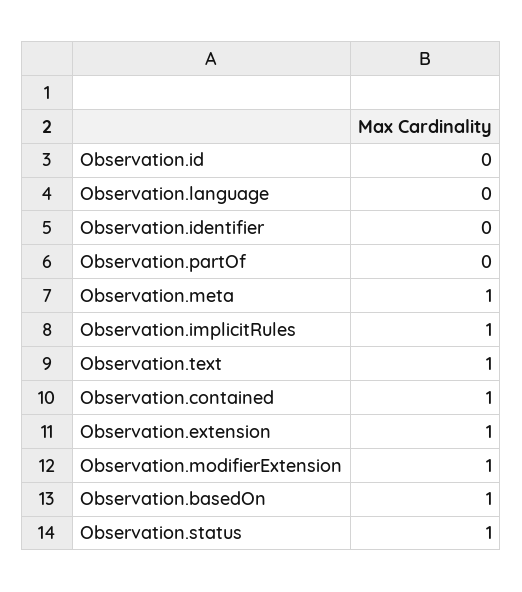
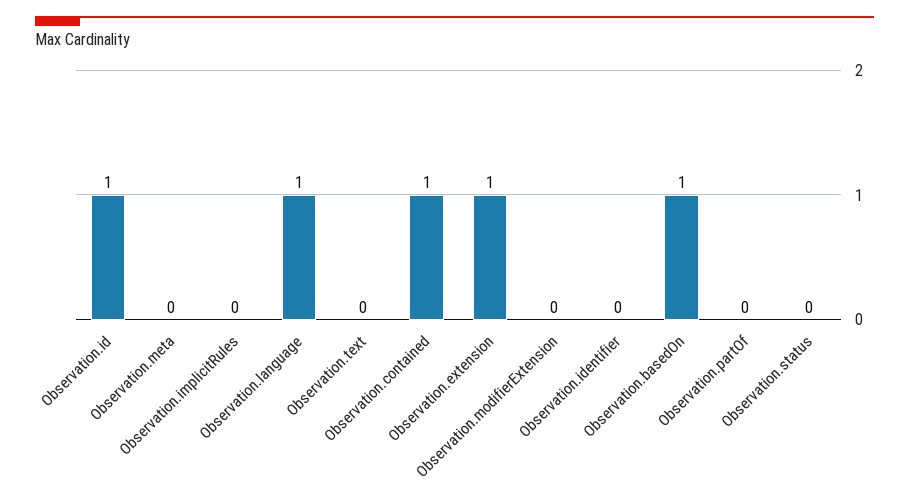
Observation.id: 0 -> 1
Observation.language: 0 -> 1
Observation.meta: 1 -> 0
Observation.implicitRules: 1 -> 0
Observation.text: 1 -> 0
Observation.modifierExtension: 1 -> 0
Observation.status: 1 -> 0

